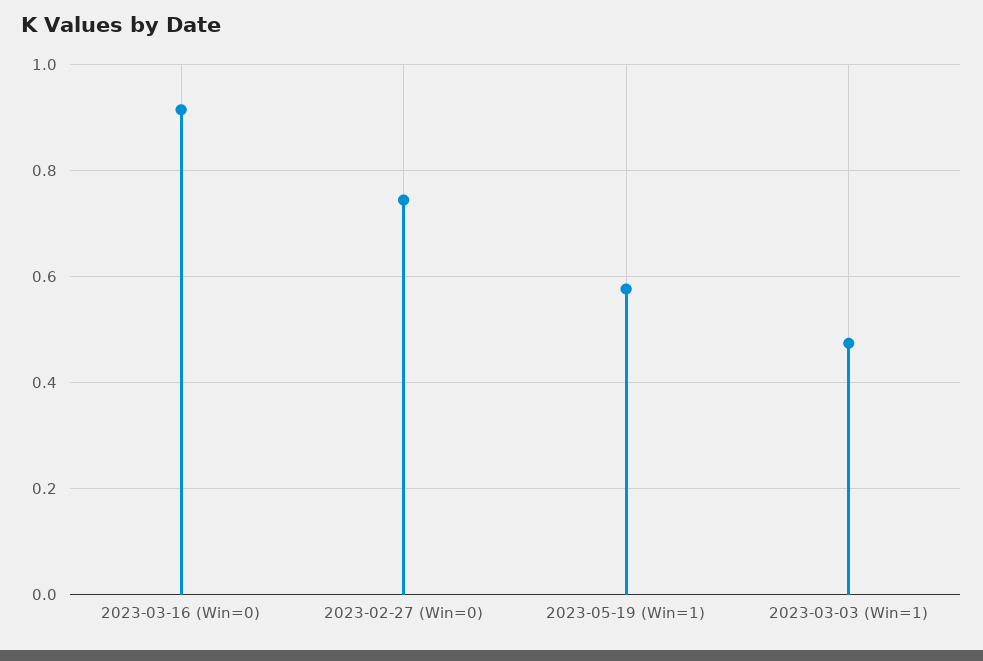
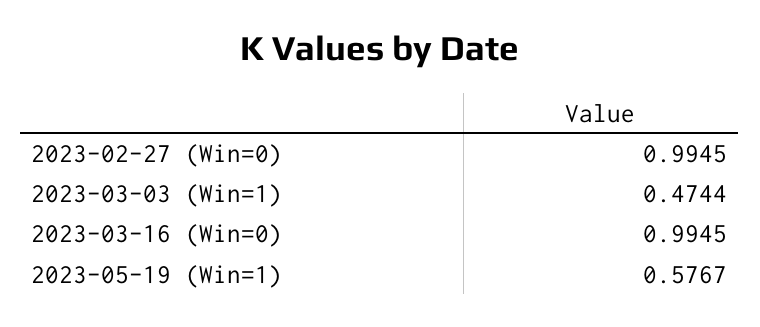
2023-03-16 (Win=0): 0.92 -> 0.9945
2023-02-27 (Win=0): 0.74 -> 0.9945

